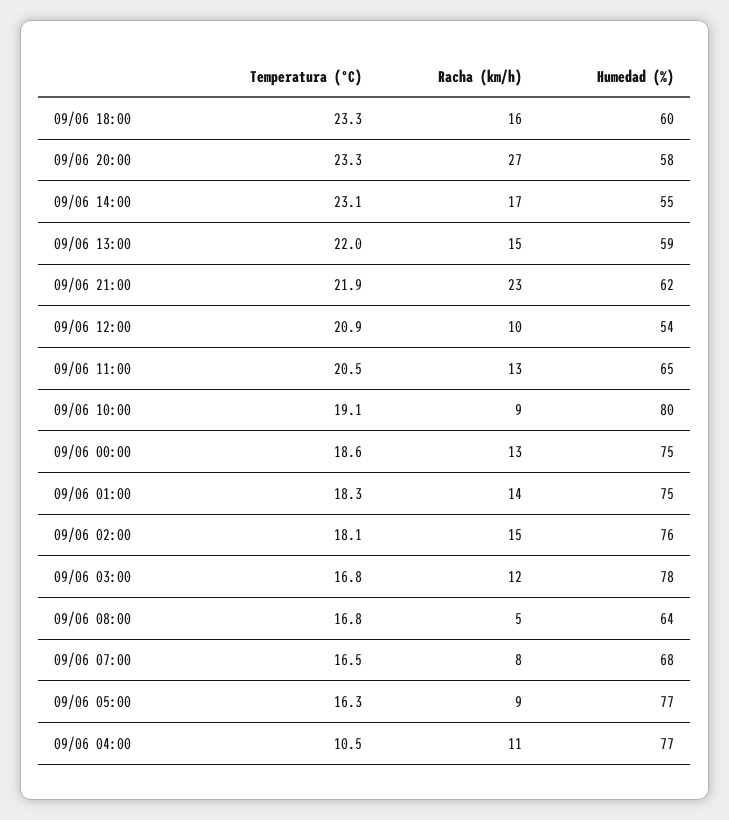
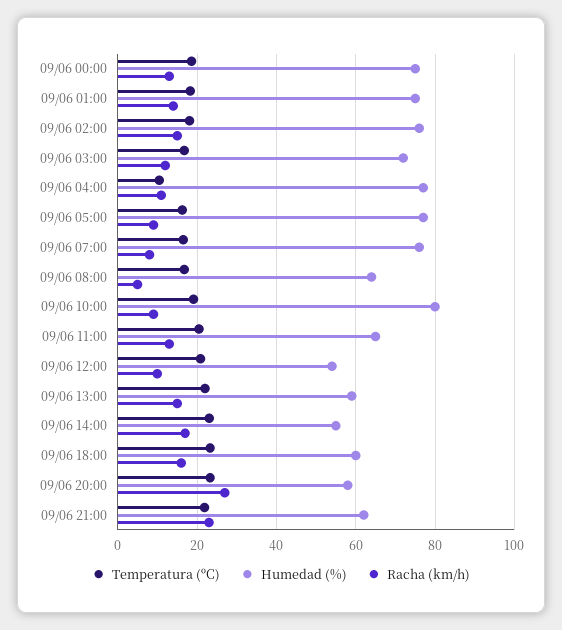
Humedad (%), 09/06 03:00: 78 -> 72
Humedad (%), 09/06 07:00: 68 -> 76

